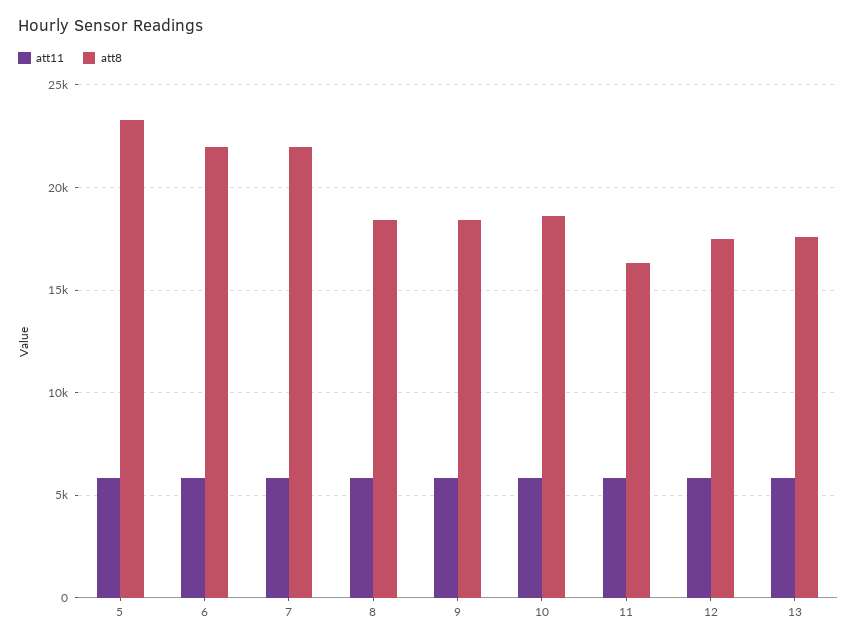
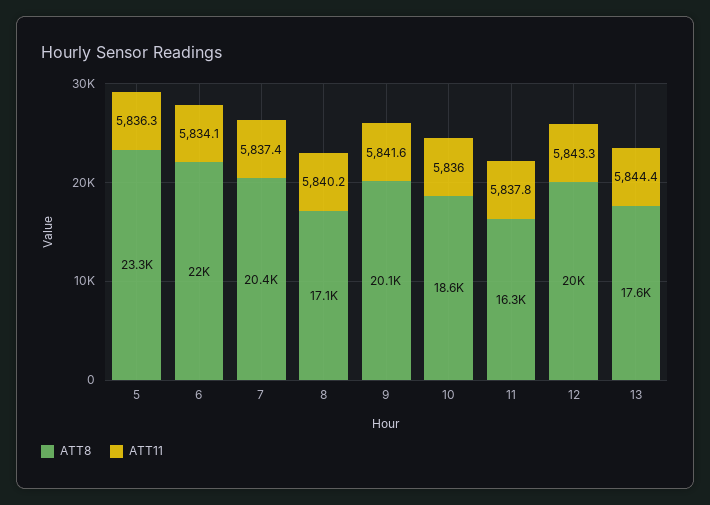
att8, 7: 22000 -> 20400
att8, 8: 18500 -> 17100
att8, 9: 18500 -> 20100
att8, 12: 17500 -> 20000

